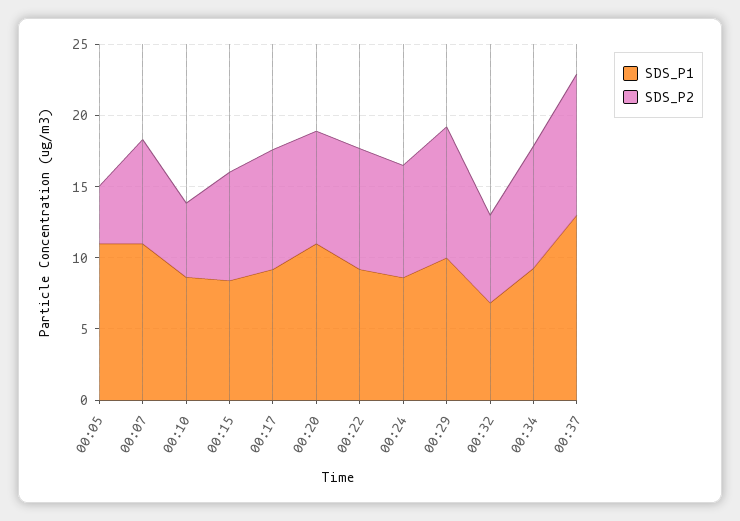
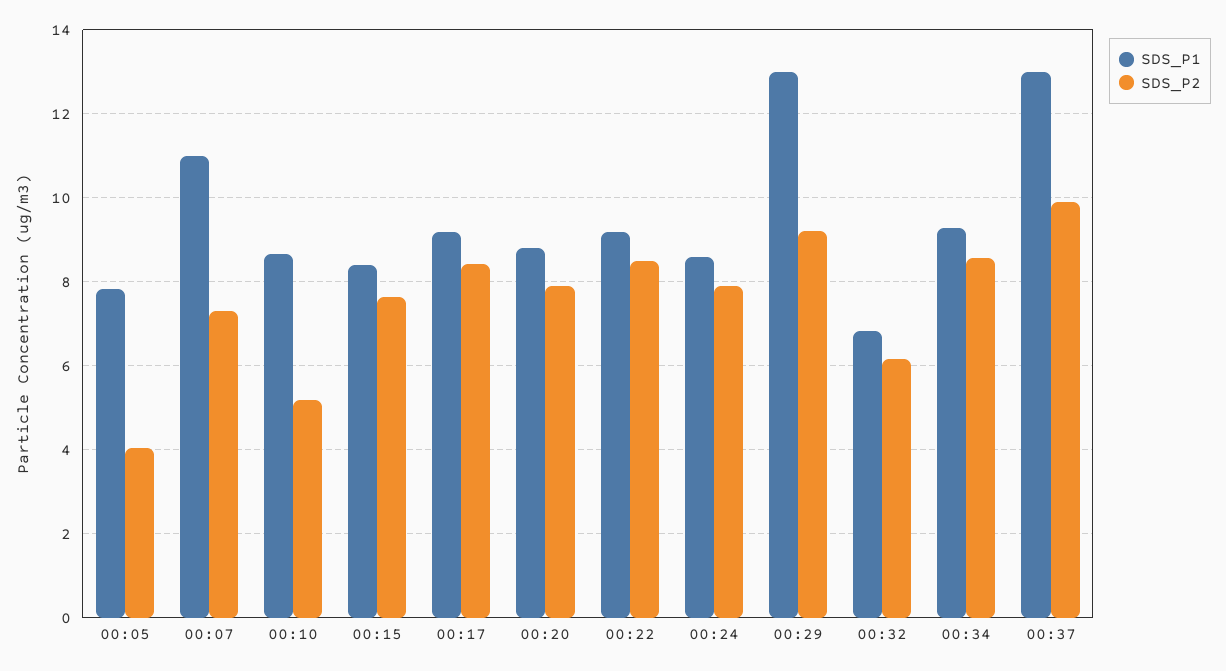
SDS_P1, 00:05: 11 -> 7.8
SDS_P1, 00:20: 11 -> 8.8
SDS_P1, 00:29: 10 -> 13

